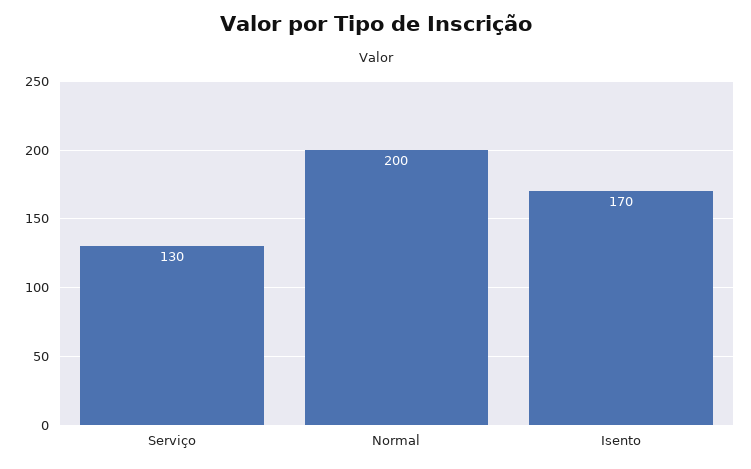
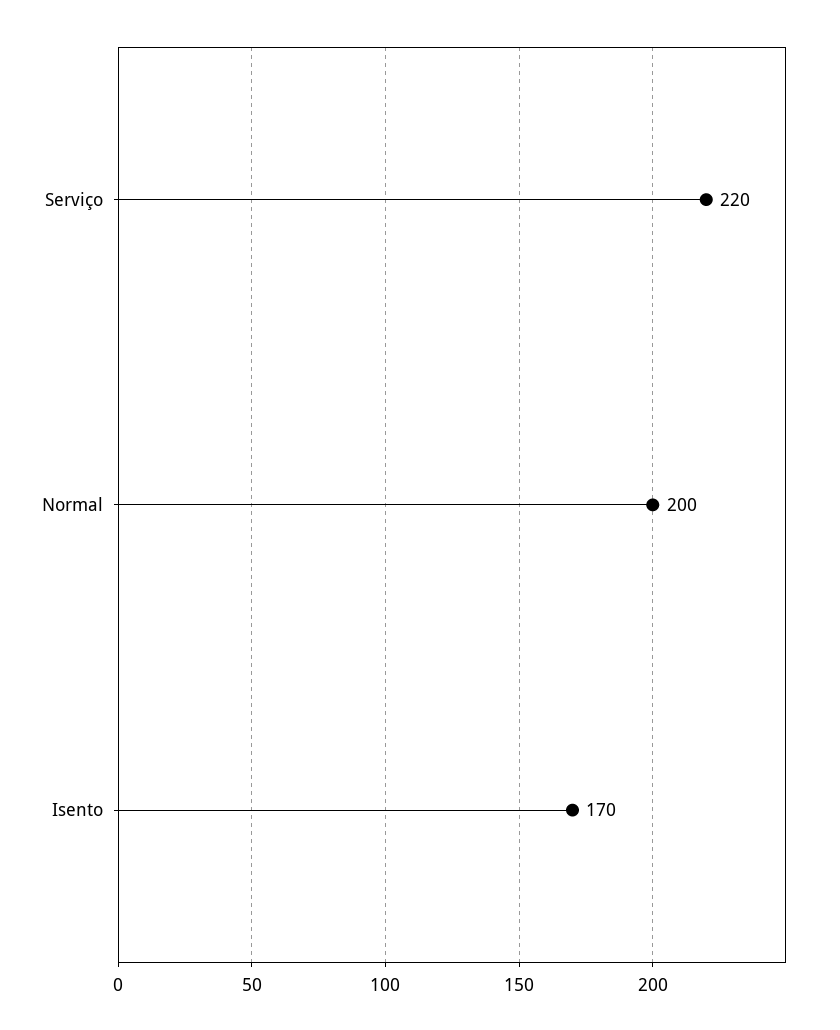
Serviço: 130 -> 220

